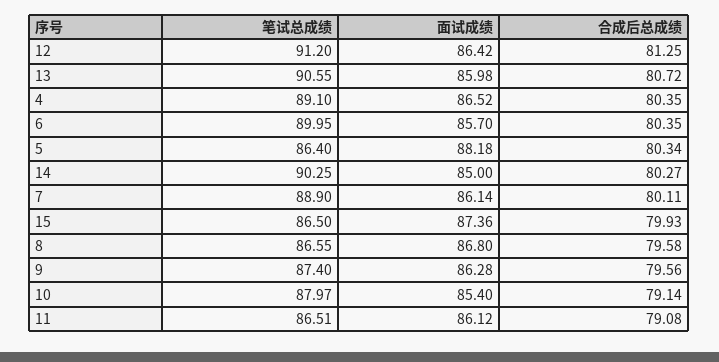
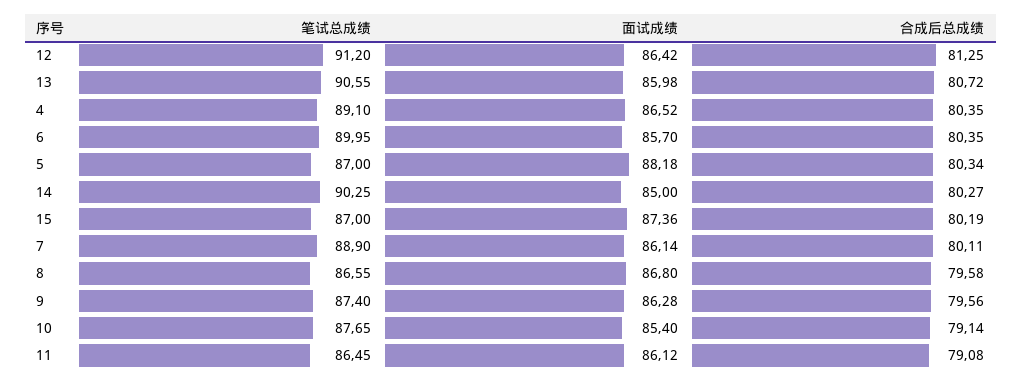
笔试总成绩, 5: 86.4 -> 87
笔试总成绩, 15: 86.5 -> 87
合成后总成绩, 15: 79.93 -> 80.19
笔试总成绩, 10: 87.97 -> 87.65
笔试总成绩, 11: 86.51 -> 86.45

